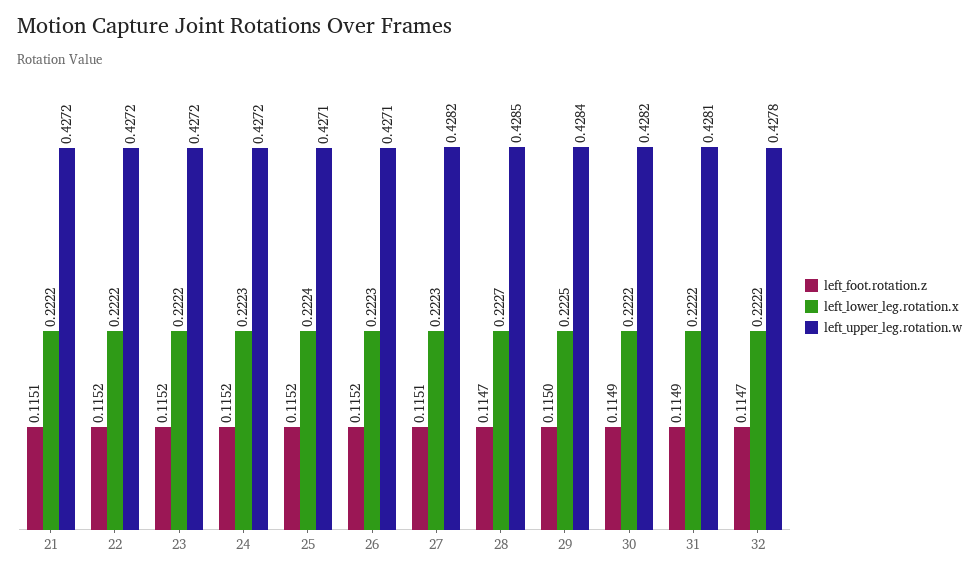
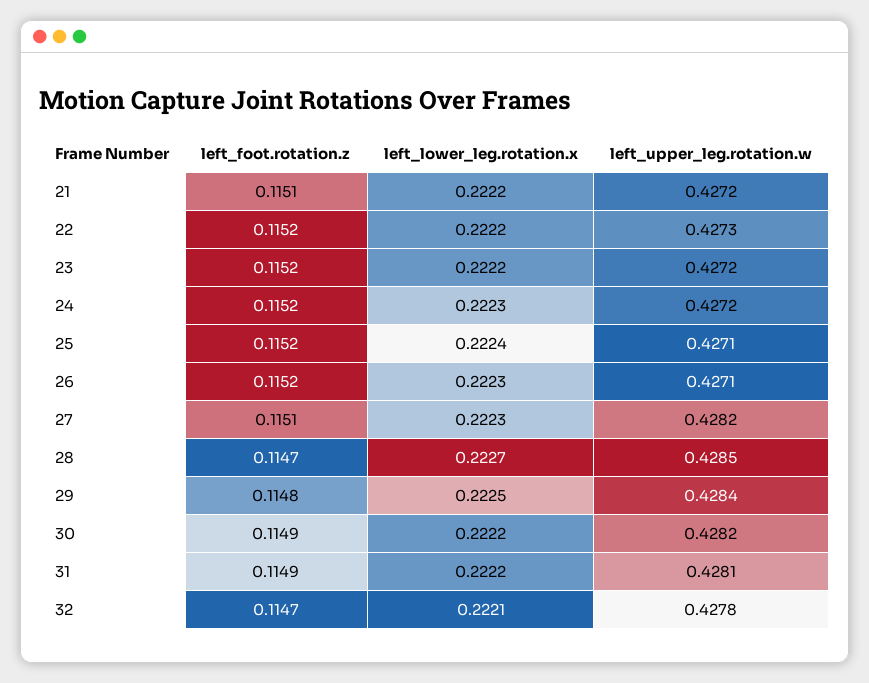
left_upper_leg.rotation.w, 22: 0.4272 -> 0.4273
left_foot.rotation.z, 29: 0.115 -> 0.1148
left_lower_leg.rotation.x, 32: 0.2222 -> 0.2221

